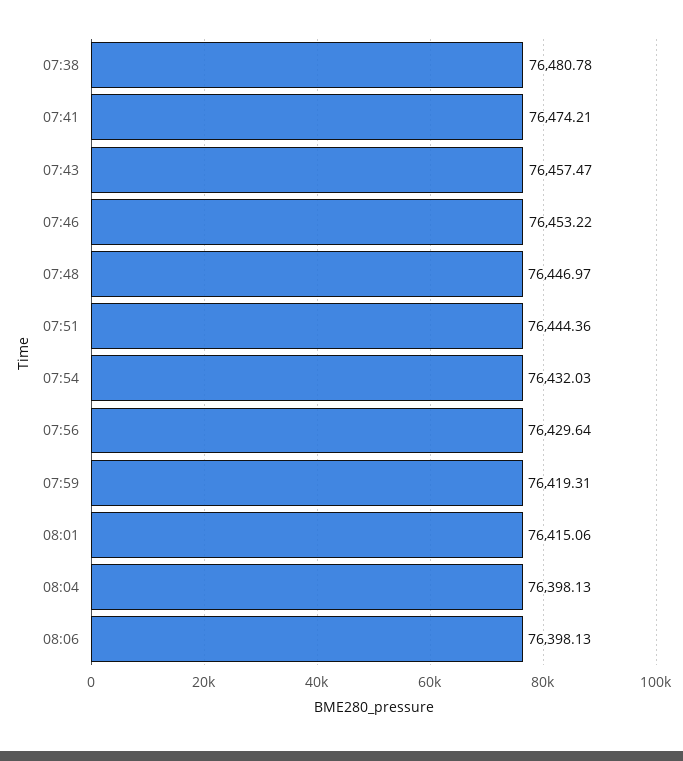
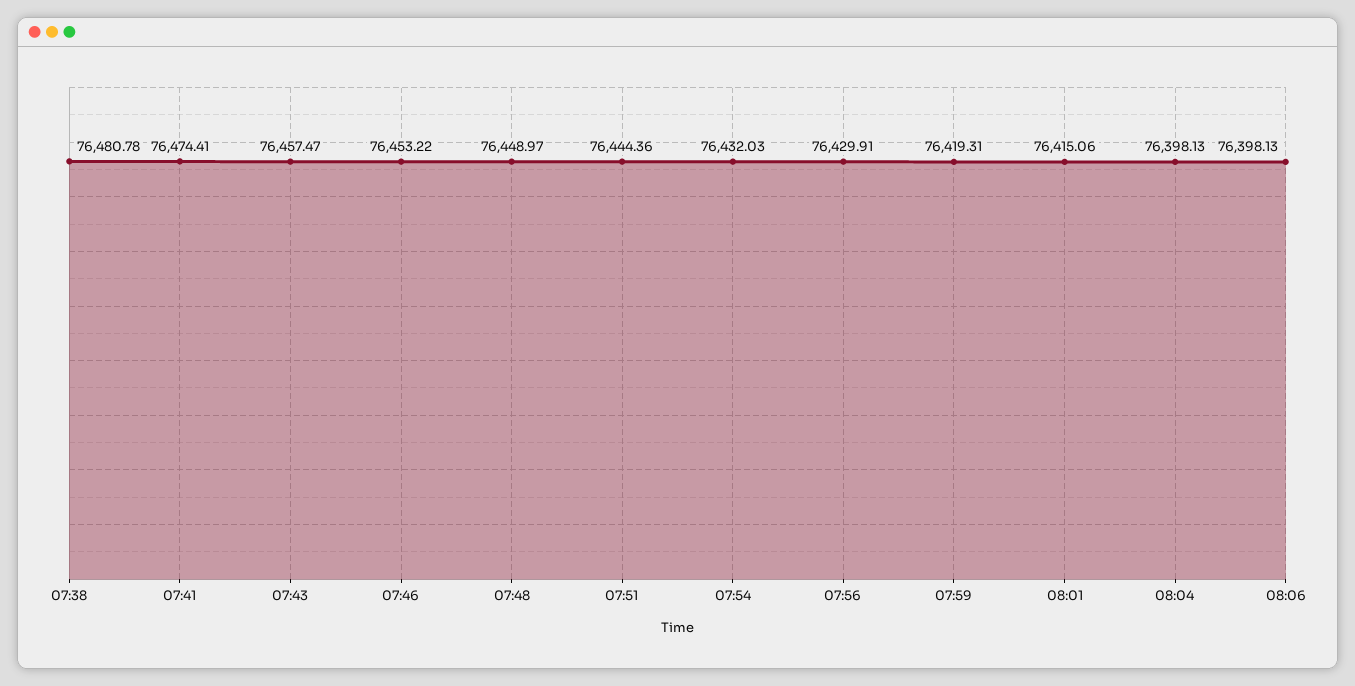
07:41: 76474.21 -> 76474.41
07:48: 76446.97 -> 76448.97
07:56: 76429.64 -> 76429.91

